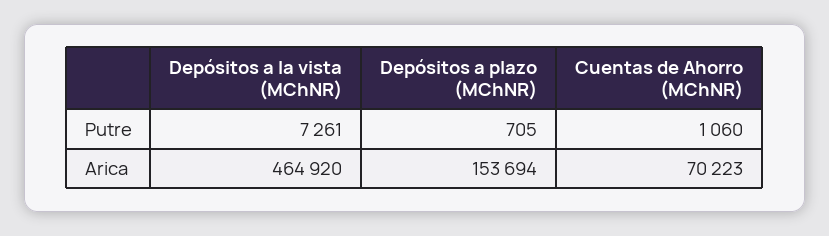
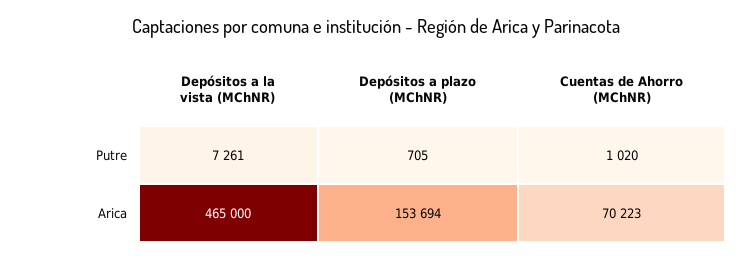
Cuentas de Ahorro (MChNR), Putre: 1060 -> 1020
Depósitos a la vista (MChNR), Arica: 464920 -> 465000

